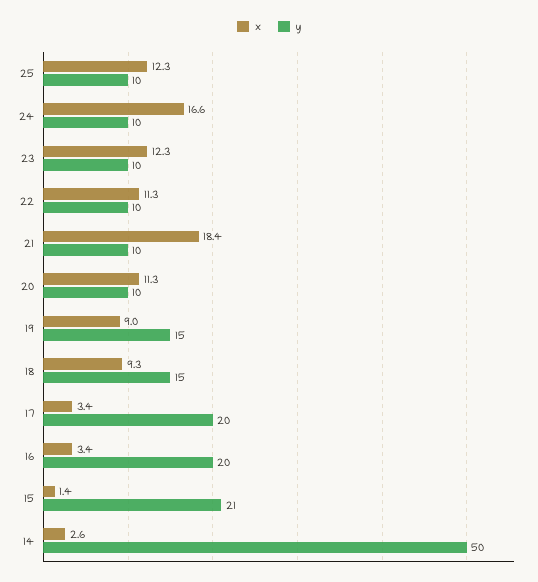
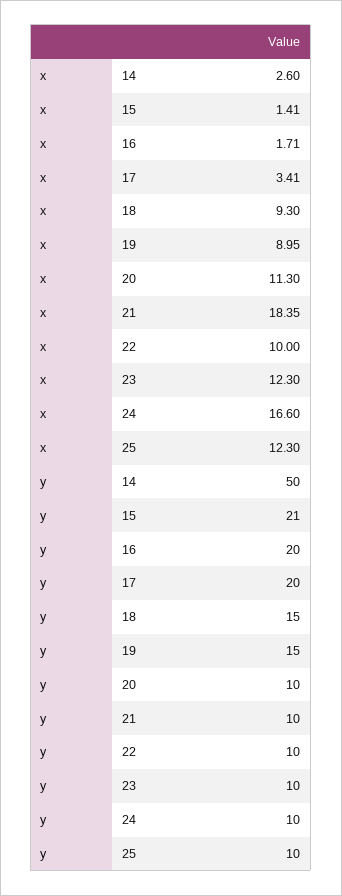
x, 22: 11.3 -> 10
x, 16: 3.4 -> 1.71

